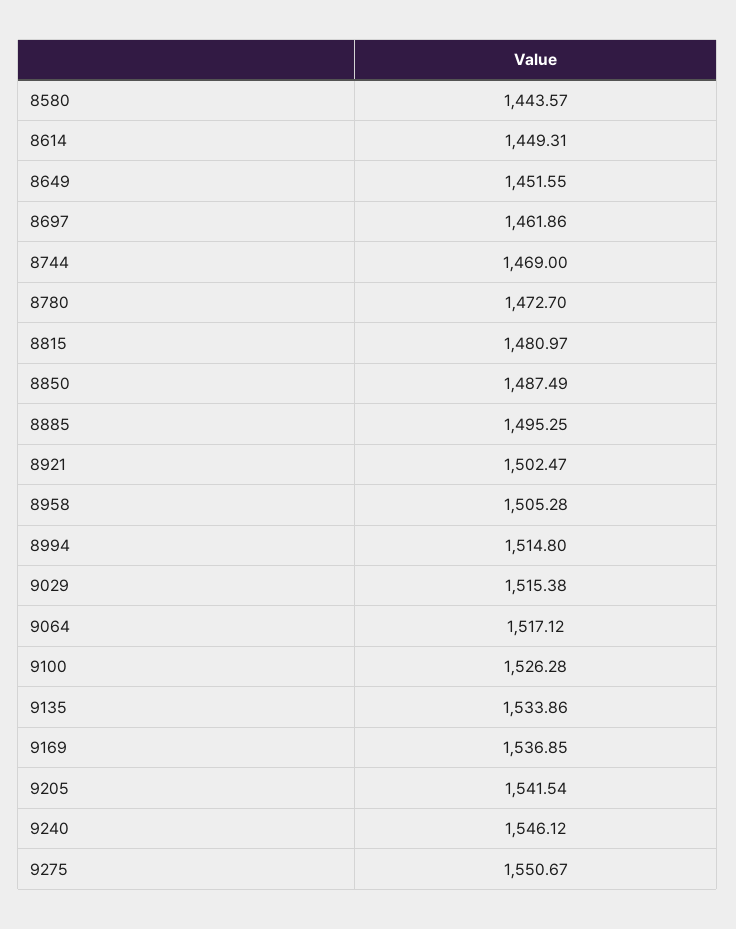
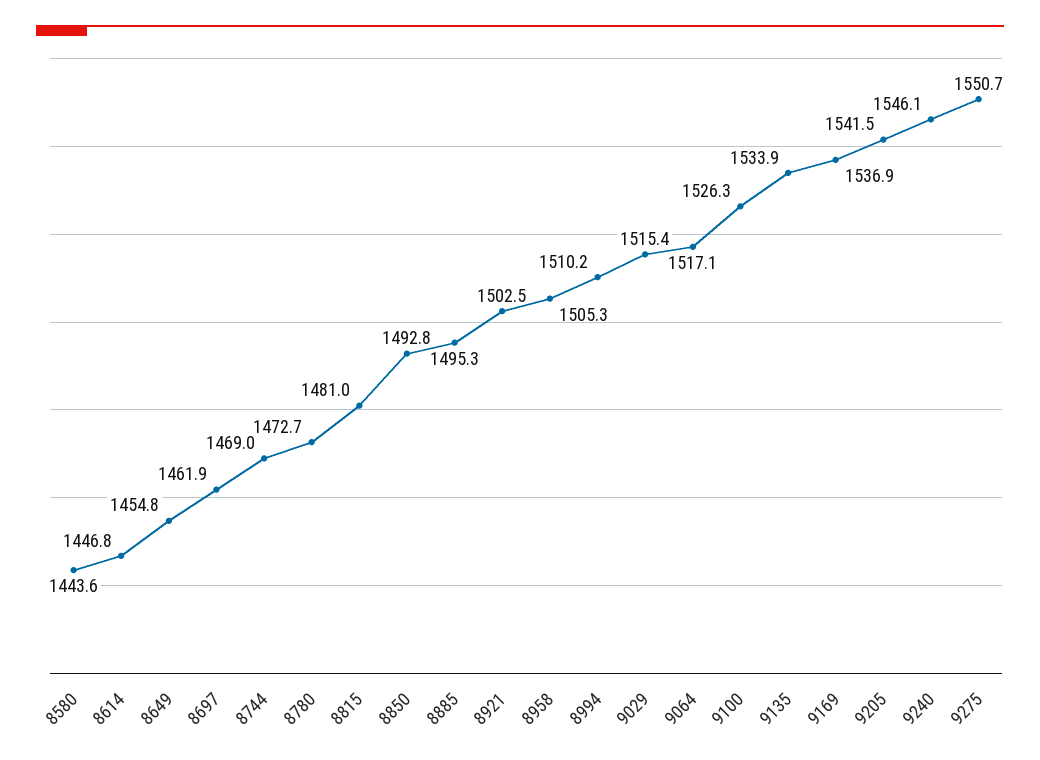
8614: 1449.31 -> 1446.8
8649: 1451.55 -> 1454.8
8850: 1487.49 -> 1492.8
8994: 1514.8 -> 1510.2

